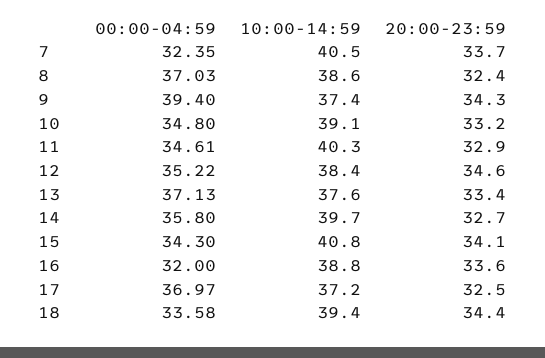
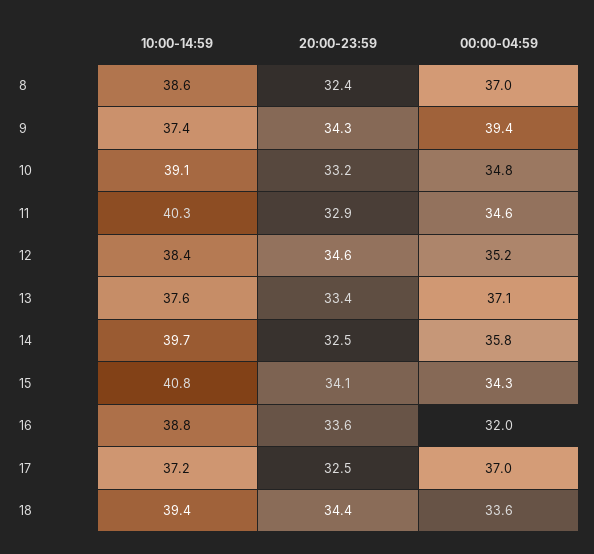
00:00-04:59, 7: 32.35 -> none
10:00-14:59, 7: 40.5 -> none
20:00-23:59, 7: 33.7 -> none
20:00-23:59, 14: 32.7 -> 32.5

